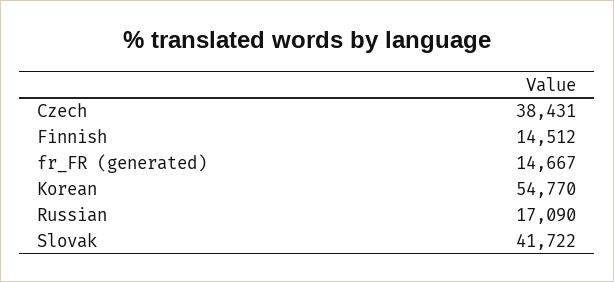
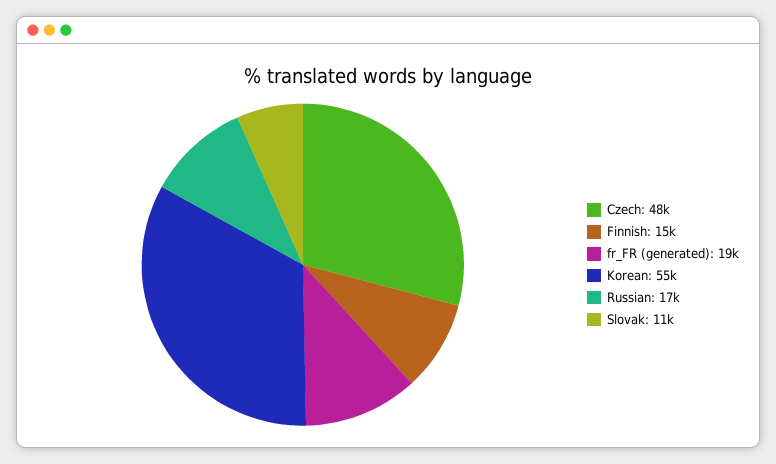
Czech: 38431 -> 48000
fr_FR (generated): 14667 -> 19000
Slovak: 41722 -> 11000

